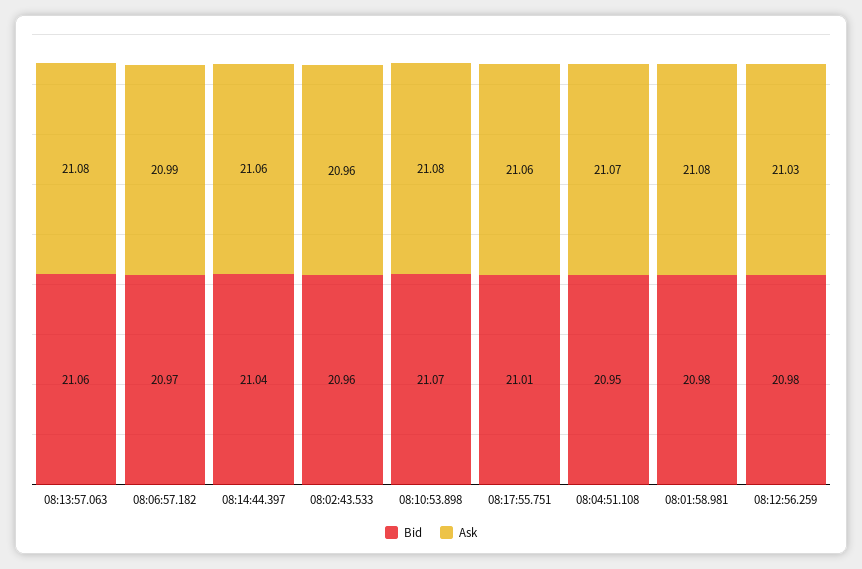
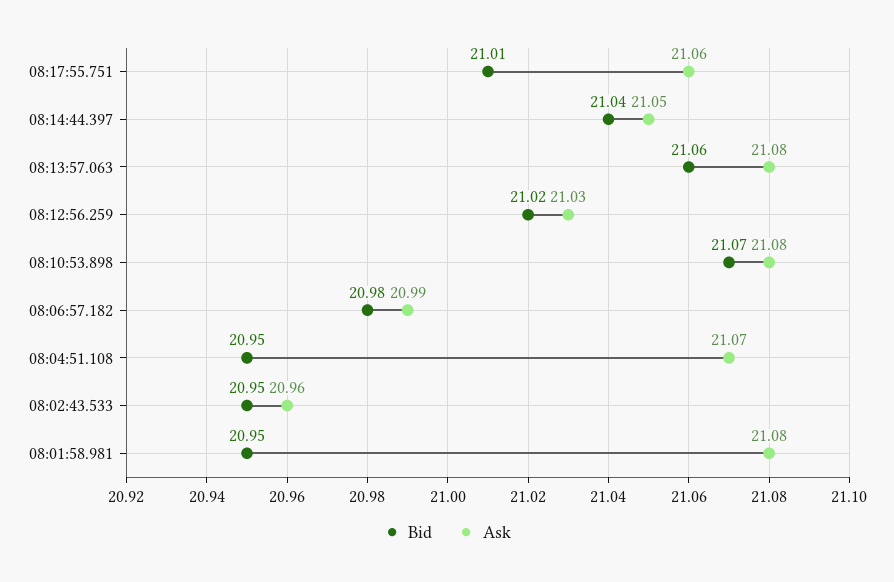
Bid, 08:06:57.182: 20.97 -> 20.98
Ask, 08:14:44.397: 21.06 -> 21.05
Bid, 08:02:43.533: 20.96 -> 20.95
Bid, 08:01:58.981: 20.98 -> 20.95
Bid, 08:12:56.259: 20.98 -> 21.02

